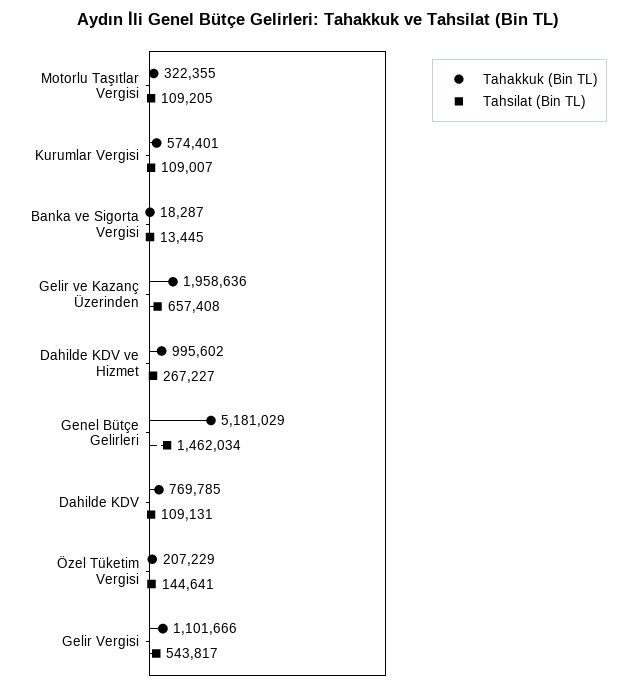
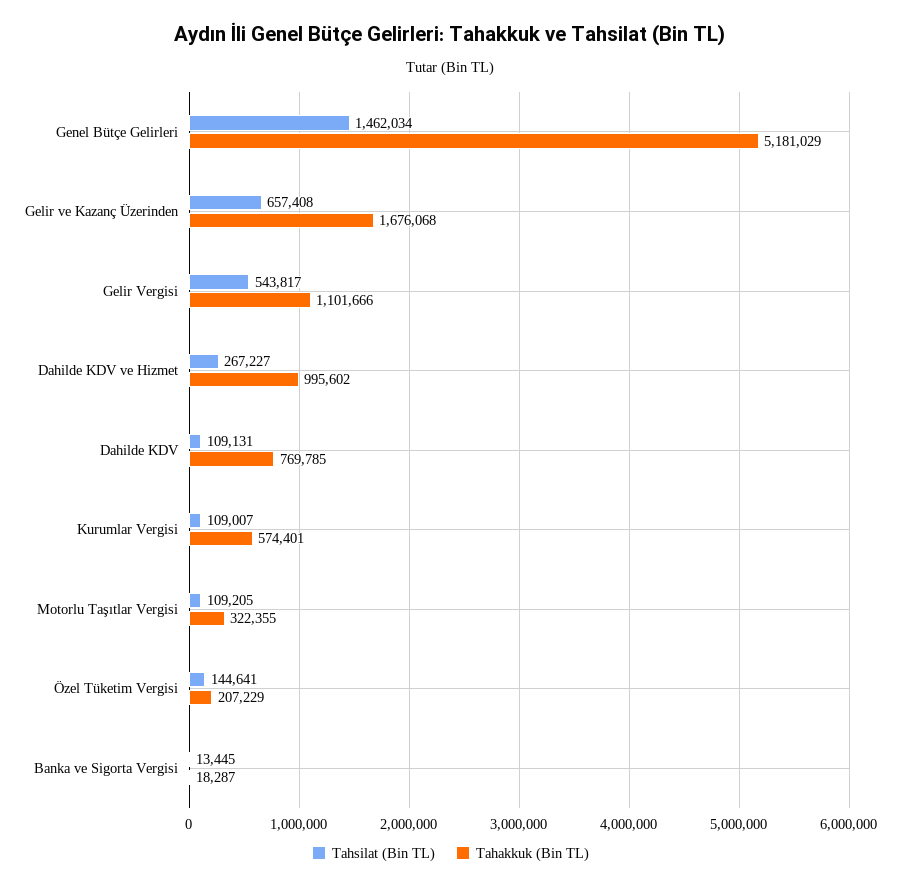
Tahakkuk (Bin TL), Gelir ve Kazanç Üzerinden: 1958636 -> 1676068

